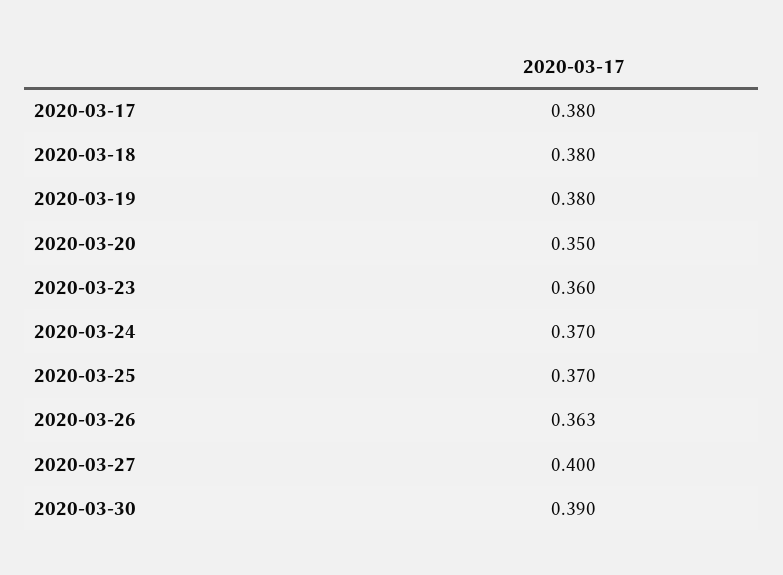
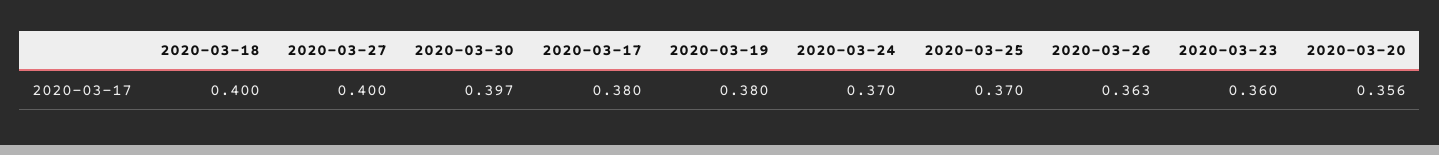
2020-03-18: 0.38 -> 0.4
2020-03-20: 0.35 -> 0.356
2020-03-30: 0.39 -> 0.397

